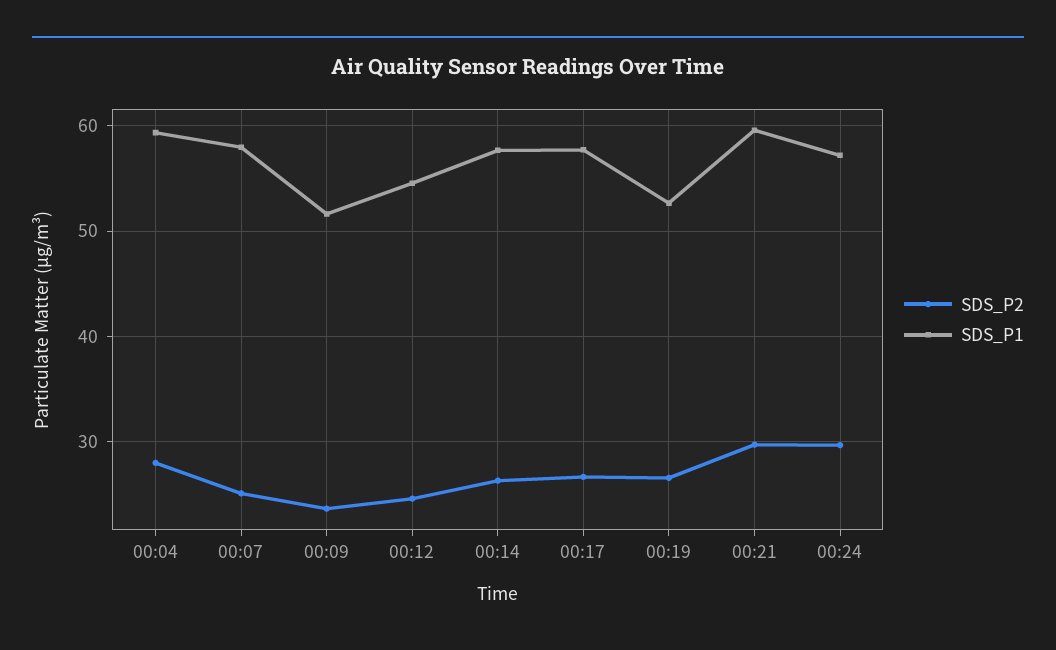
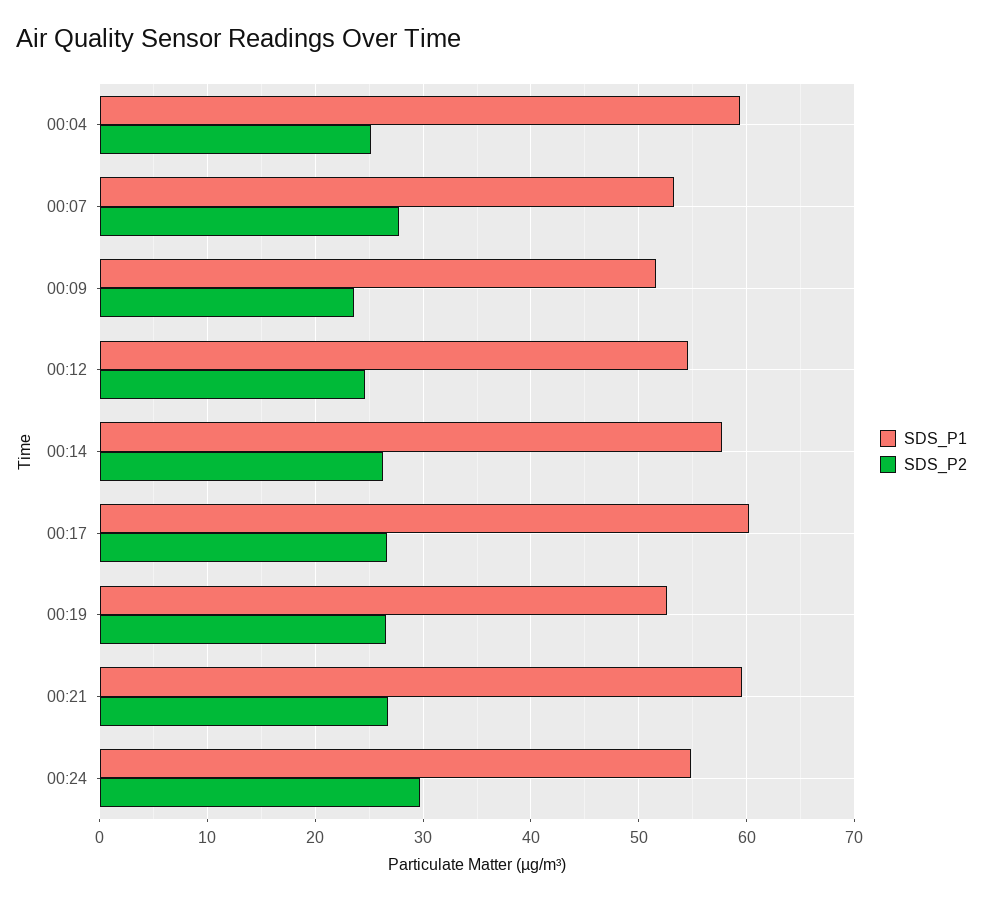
SDS_P2, 00:04: 28 -> 25
SDS_P2, 00:07: 25 -> 28
SDS_P1, 00:07: 58 -> 53
SDS_P1, 00:17: 58 -> 60
SDS_P2, 00:21: 30 -> 27
SDS_P1, 00:24: 57 -> 55

